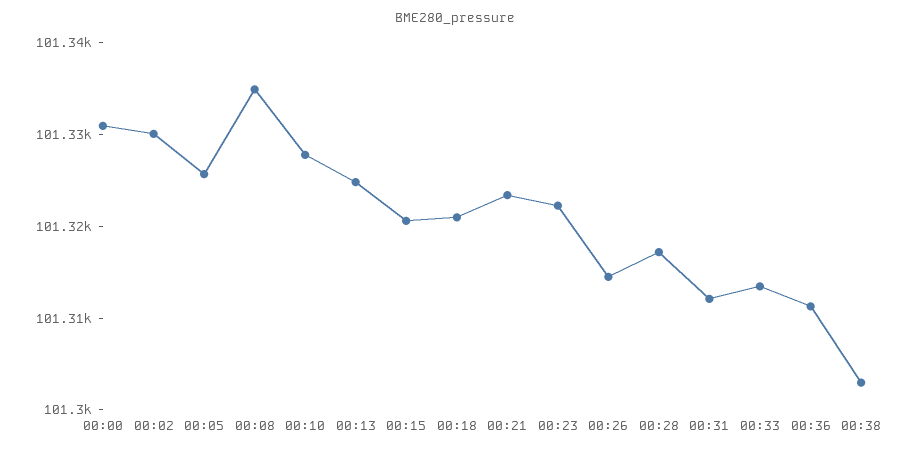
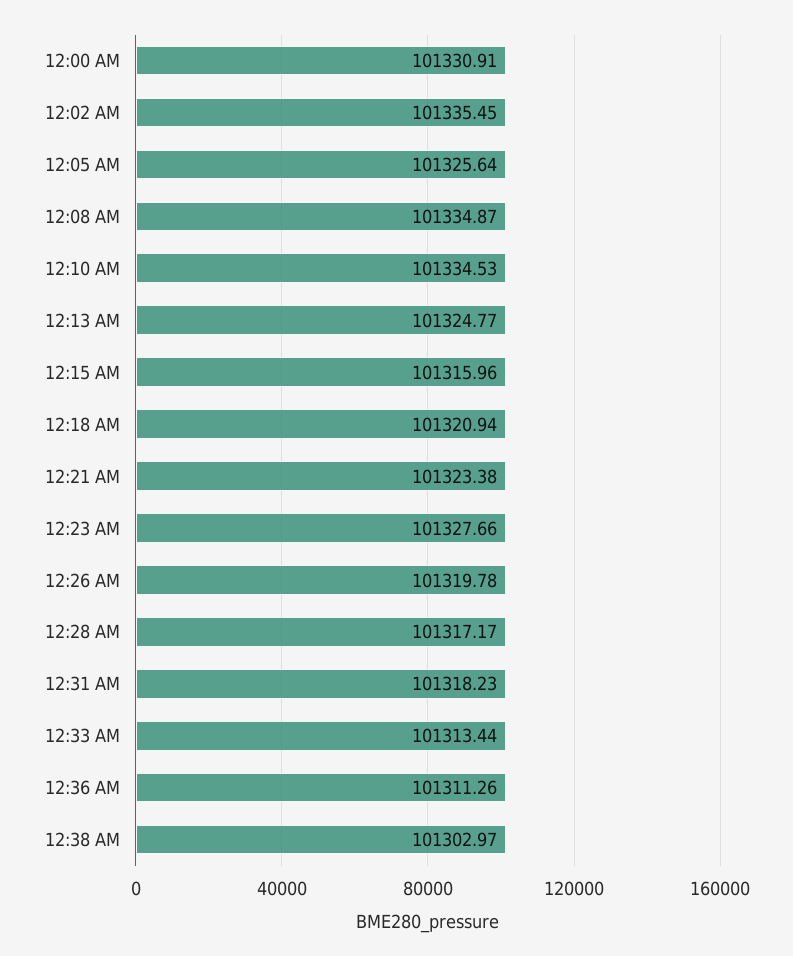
00:02: 101330 -> 101335.45
00:10: 101328 -> 101334.53
00:15: 101320 -> 101315.96
00:23: 101322 -> 101327.66
00:26: 101314 -> 101319.78
00:31: 101312 -> 101318.23

